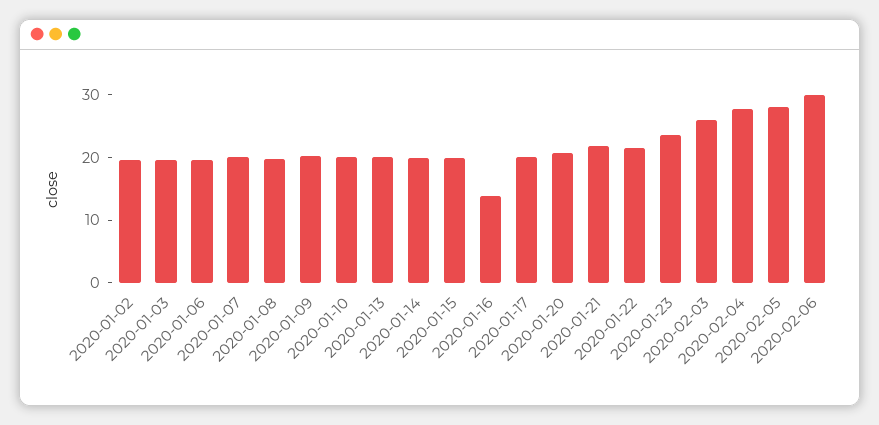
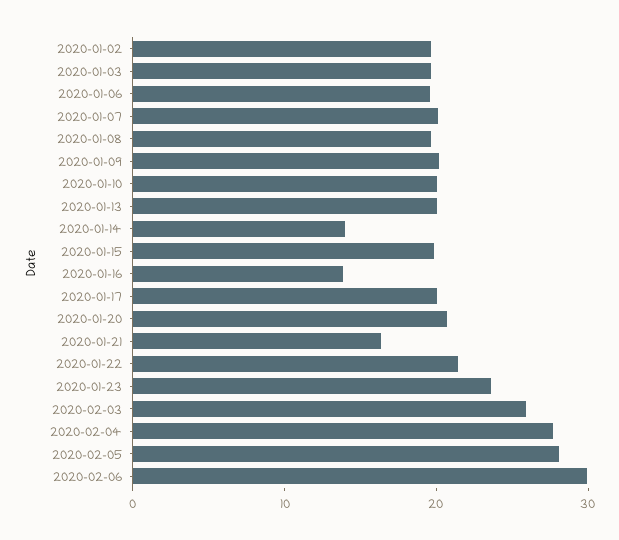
2020-01-14: 20 -> 14
2020-01-21: 22 -> 16

